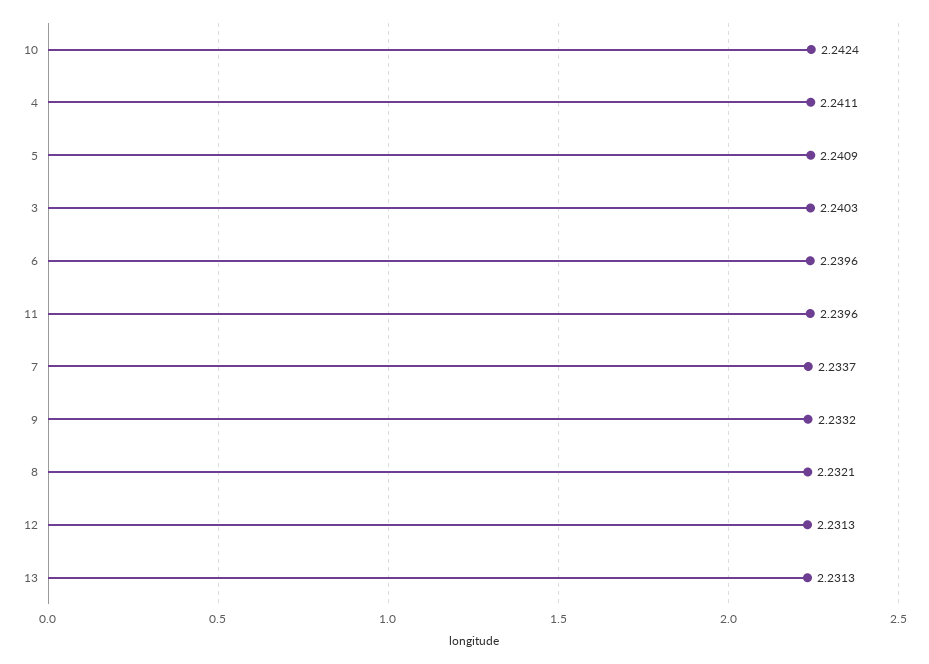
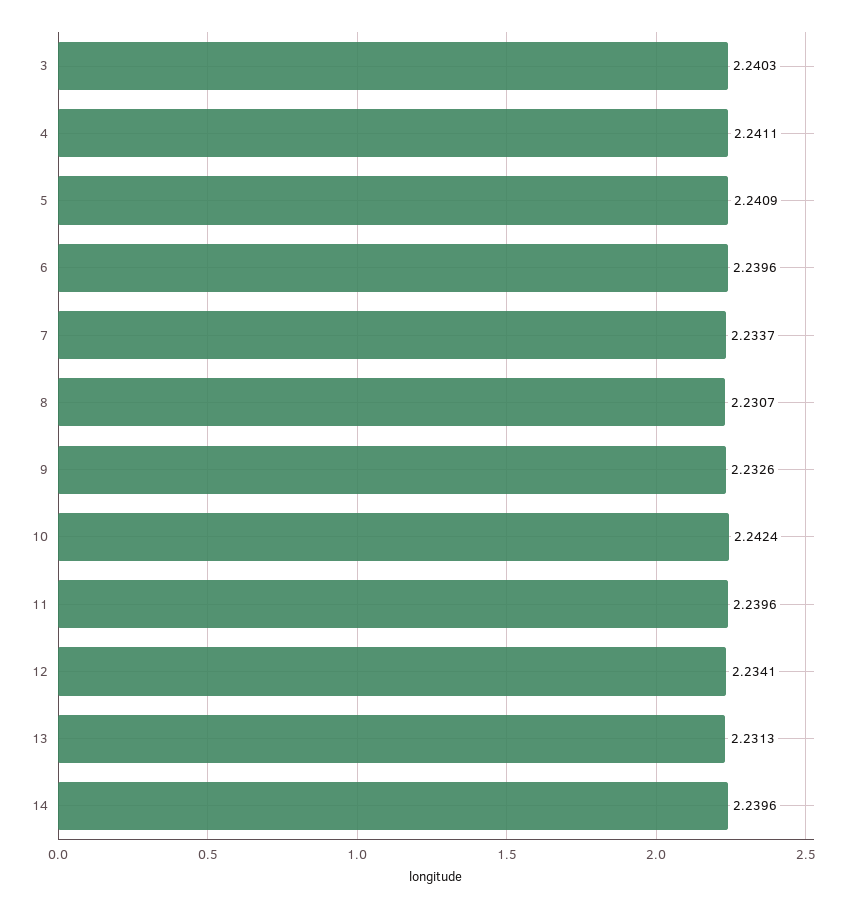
9: 2.2332 -> 2.2326
8: 2.2321 -> 2.2307
12: 2.2313 -> 2.2341
14: none -> 2.2396

